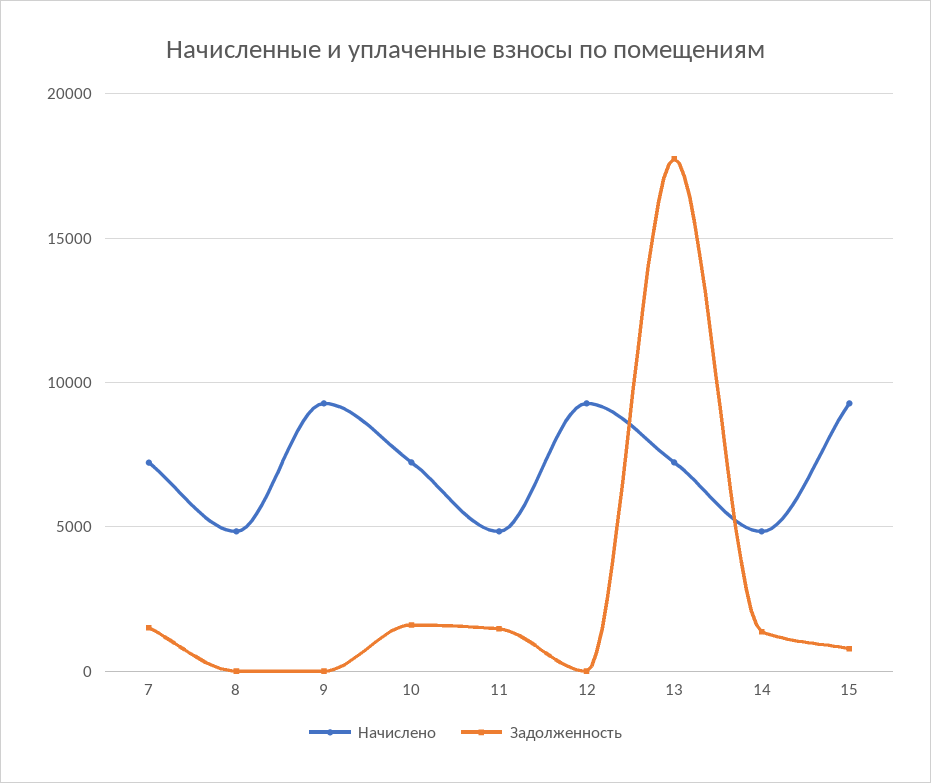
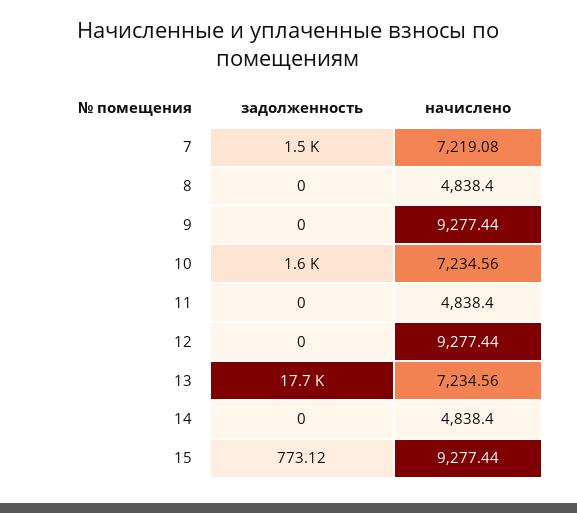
Задолженность, 11: 1500 -> 0
Задолженность, 14: 1500 -> 0

